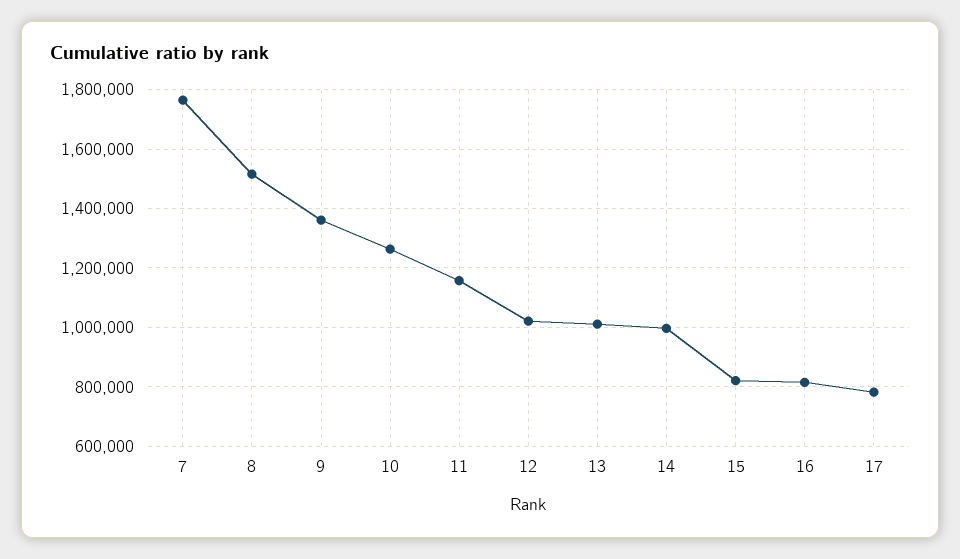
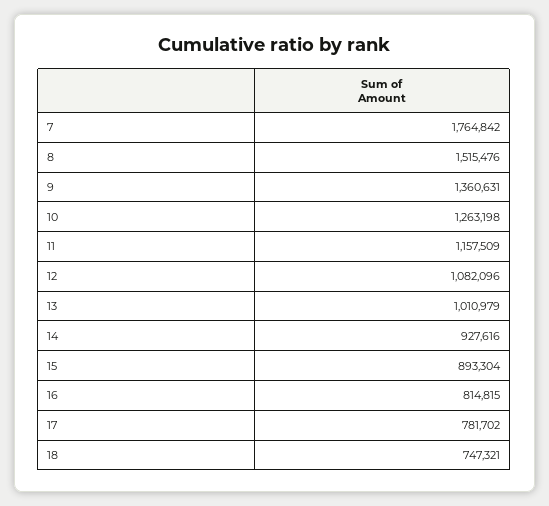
12: 1025000 -> 1082096
14: 1000000 -> 927616
15: 825000 -> 893304
18: none -> 747321

